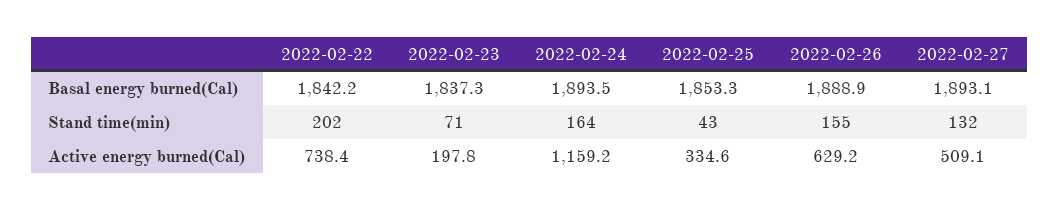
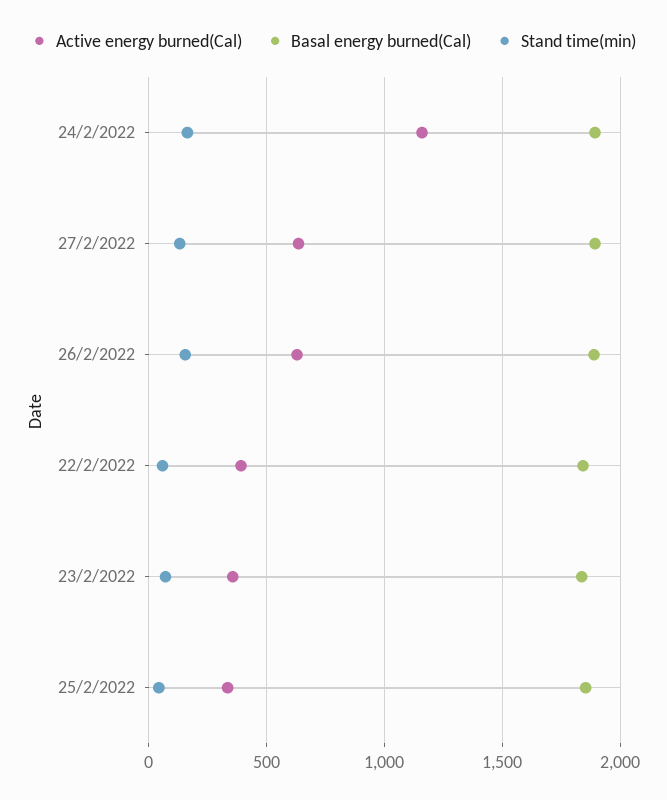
Stand time(min), 2022-02-22: 202 -> 50
Active energy burned(Cal), 2022-02-22: 738.4 -> 400
Active energy burned(Cal), 2022-02-23: 197.8 -> 350
Active energy burned(Cal), 2022-02-27: 509.1 -> 650

